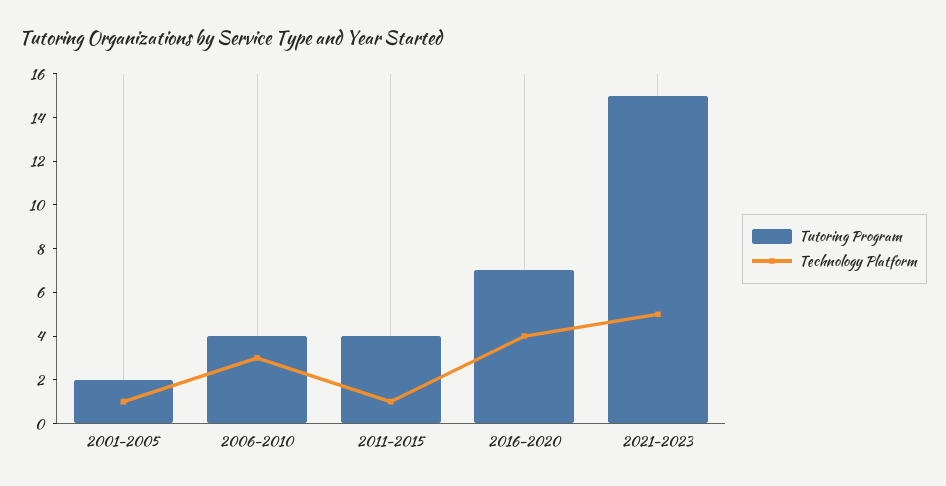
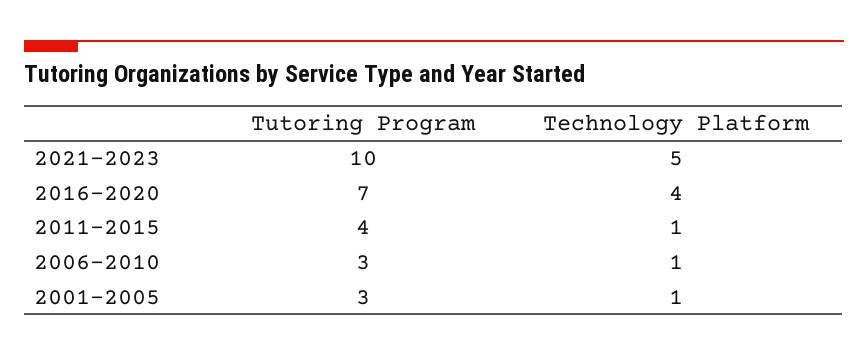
Tutoring Program, 2001-2005: 2 -> 3
Tutoring Program, 2006-2010: 4 -> 3
Technology Platform, 2006-2010: 3 -> 1
Tutoring Program, 2021-2023: 15 -> 10

